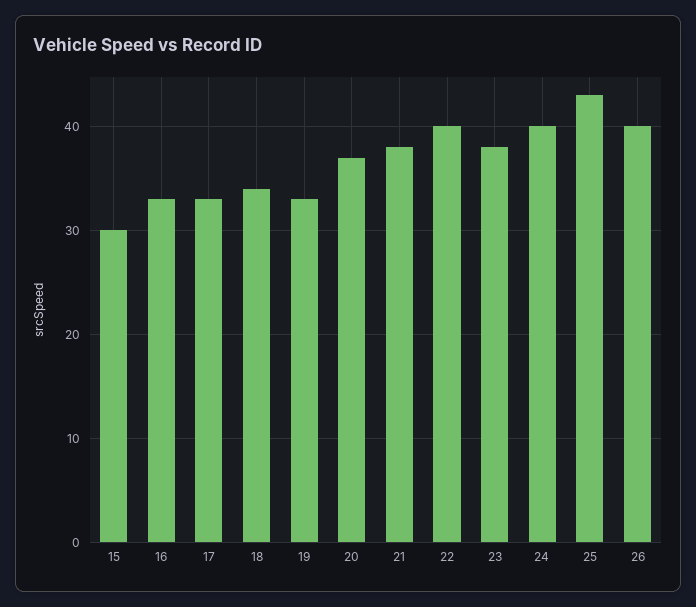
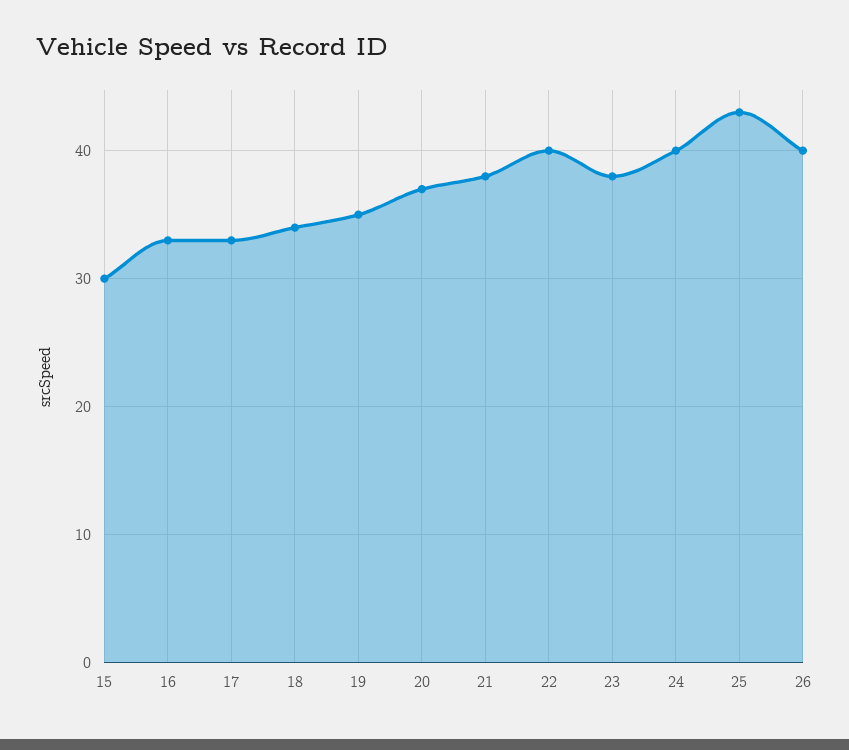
19: 33 -> 35

